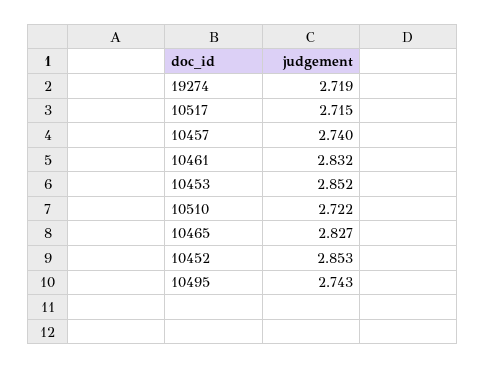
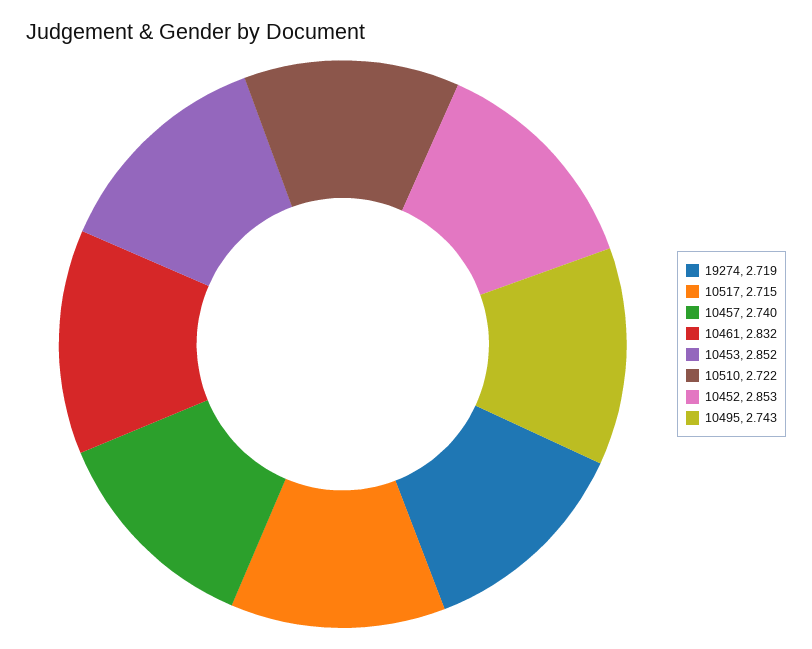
10465: 2.827 -> none

